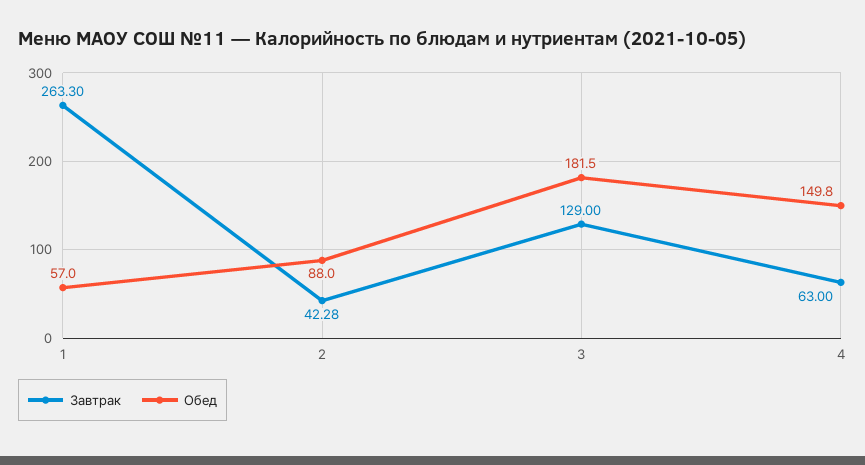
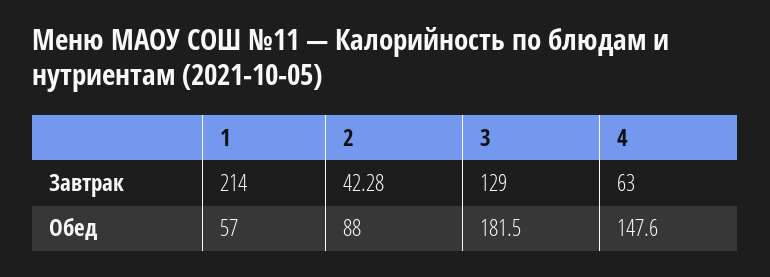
Завтрак, 1: 263.3 -> 214
Обед, 4: 149.8 -> 147.6

